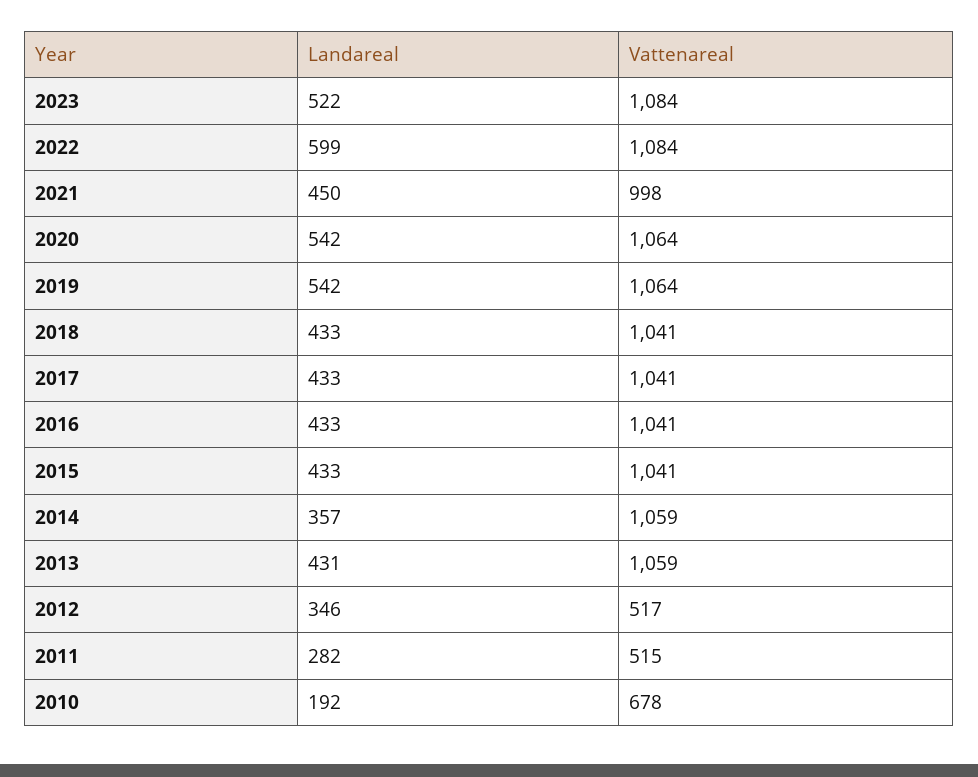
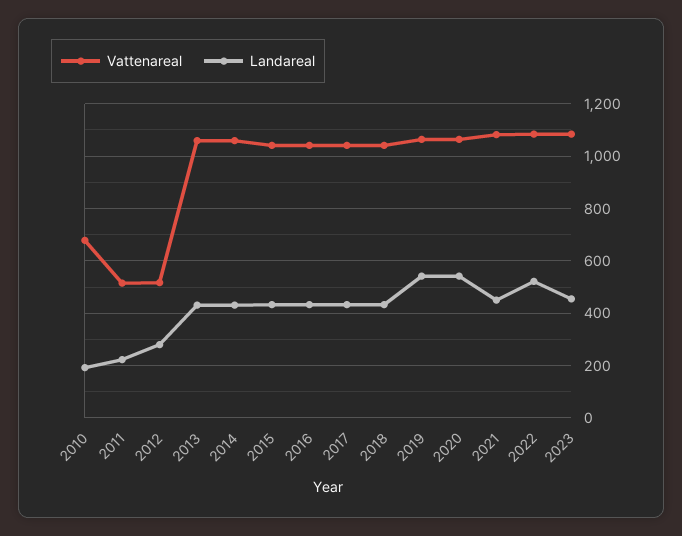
Landareal, 2023: 522 -> 450
Landareal, 2022: 599 -> 525
Vattenareal, 2021: 998 -> 1075
Landareal, 2014: 357 -> 425
Landareal, 2012: 346 -> 275
Landareal, 2011: 282 -> 225

